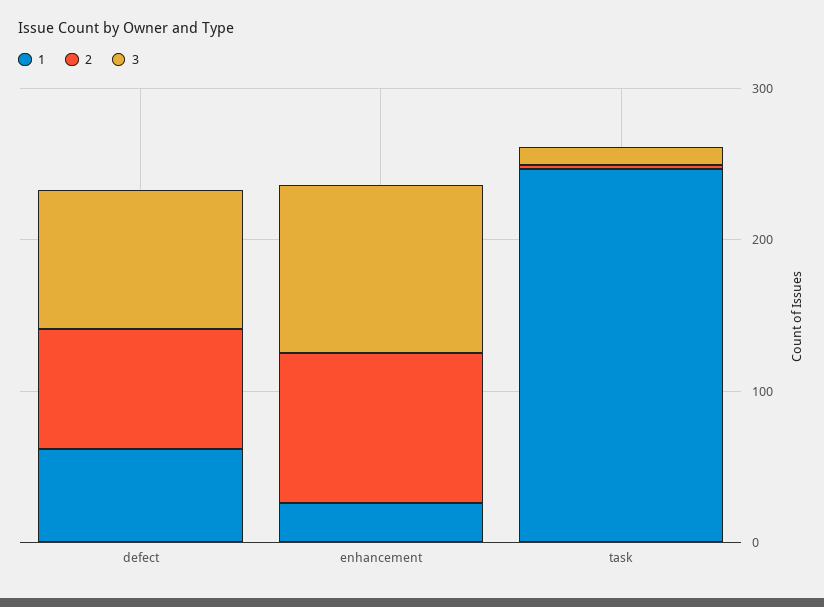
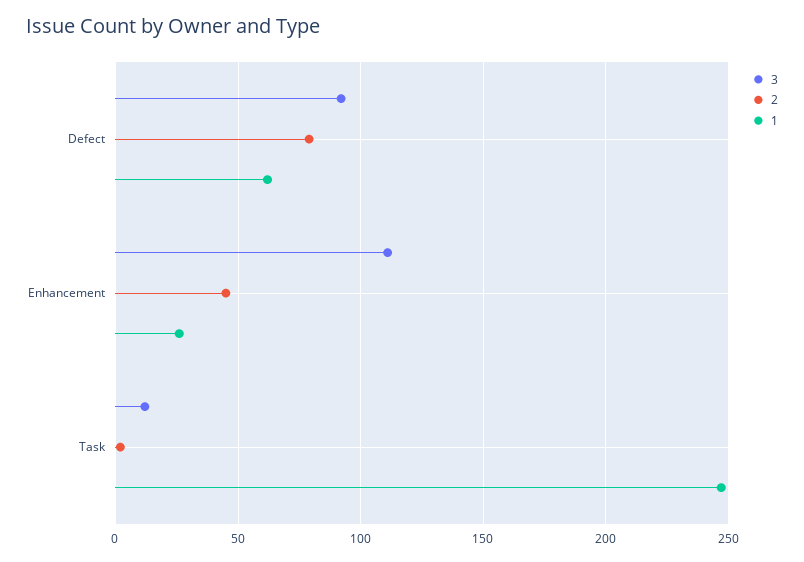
2, enhancement: 100 -> 45

